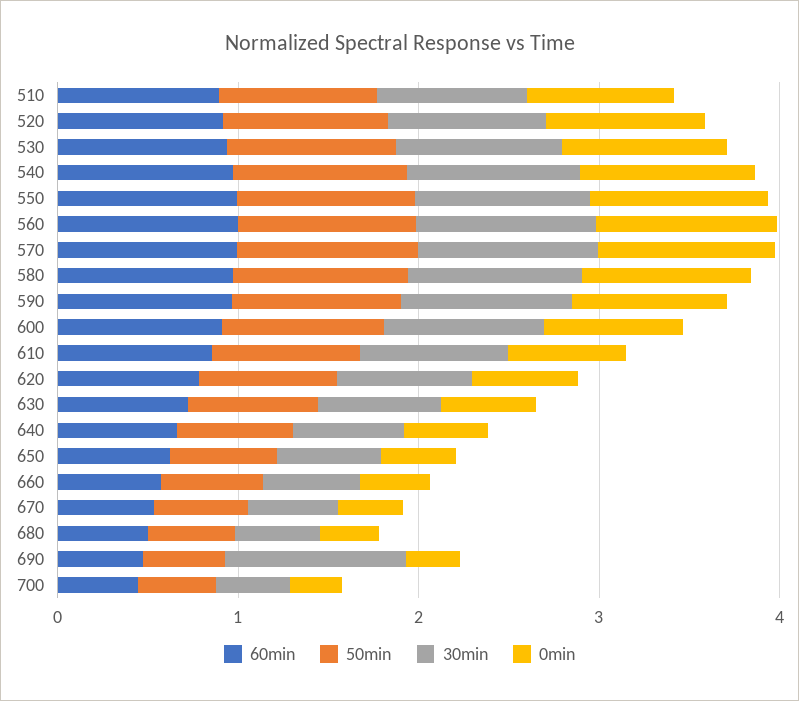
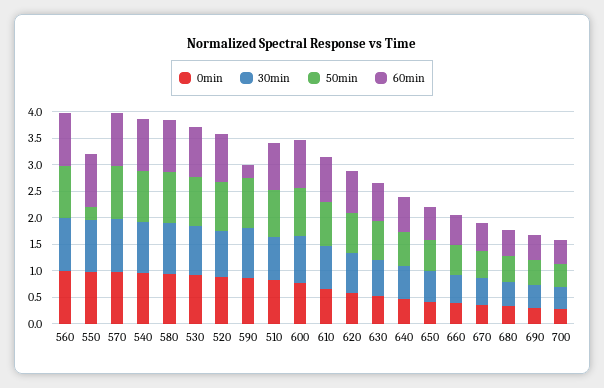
50min, 550: 1 -> 0.25
60min, 590: 1 -> 0.25
30min, 690: 1 -> 0.5

